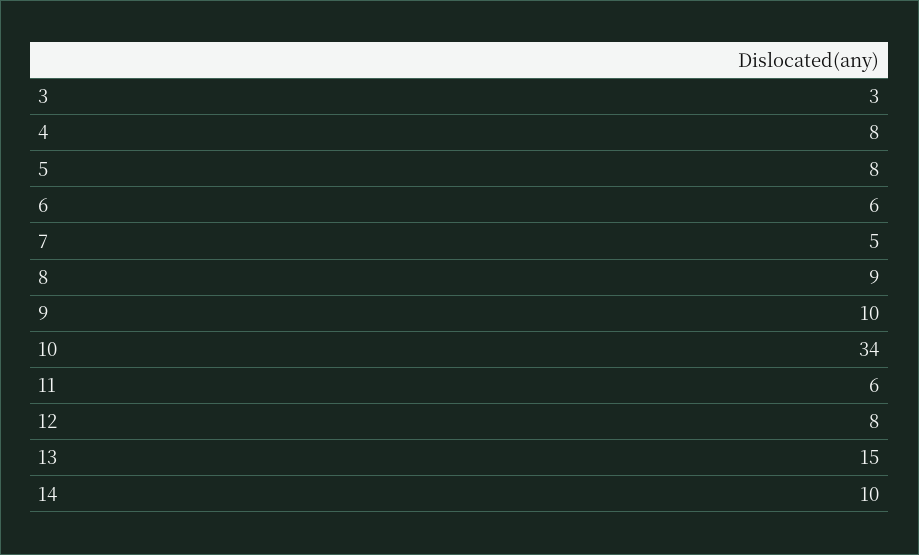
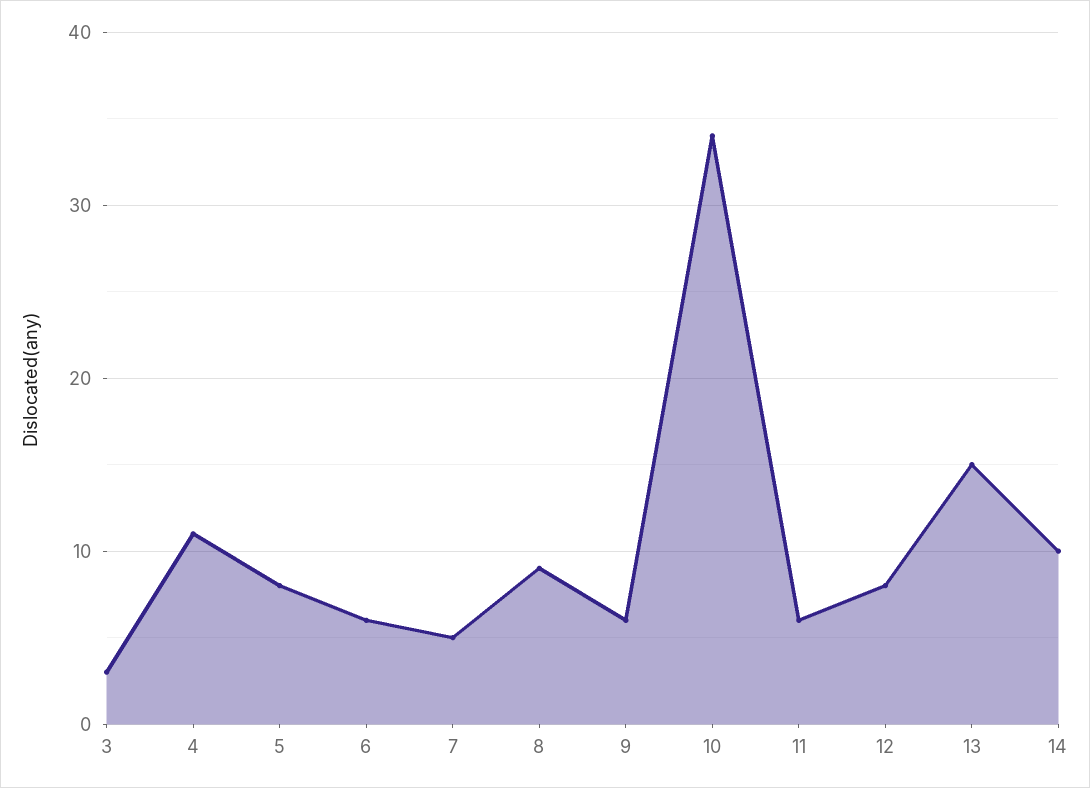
4: 8 -> 11
9: 10 -> 6

